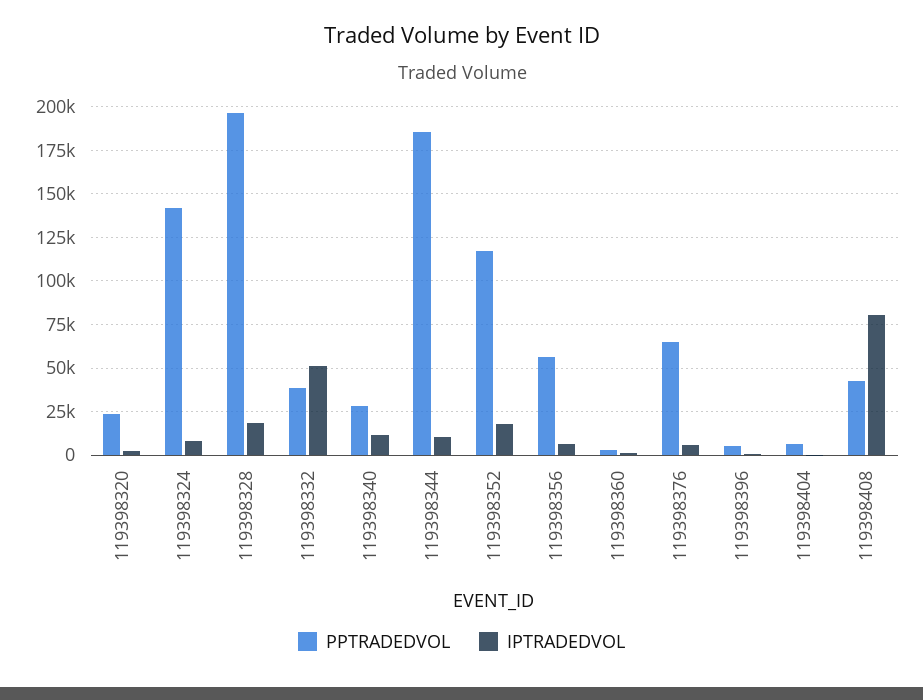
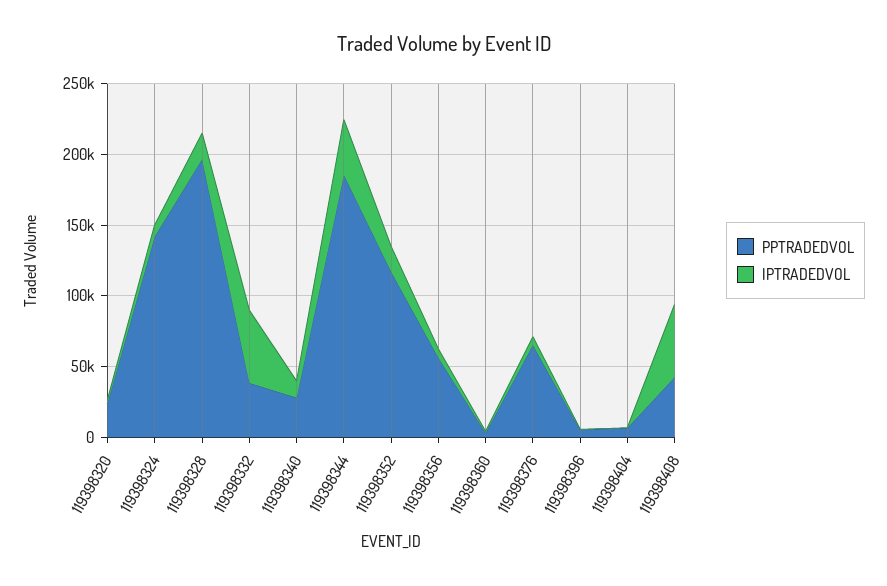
IPTRADEDVOL, 119398344: 10000 -> 40000
IPTRADEDVOL, 119398408: 80000 -> 50000

